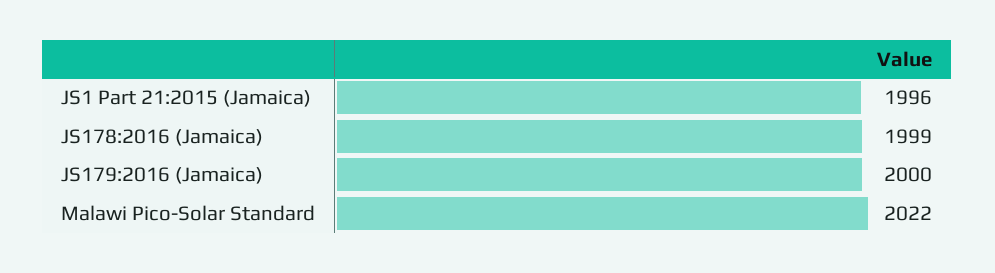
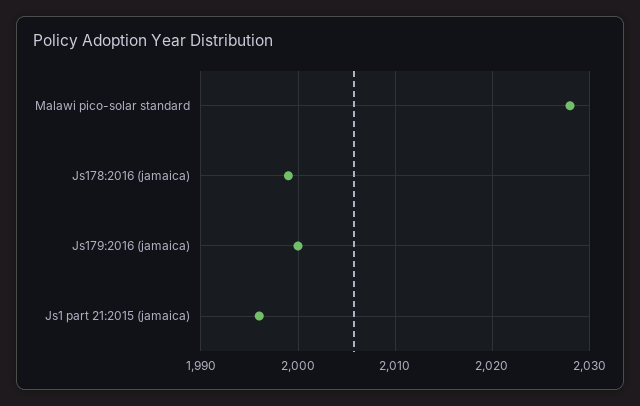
Malawi Pico-Solar Standard: 2022 -> 2028

